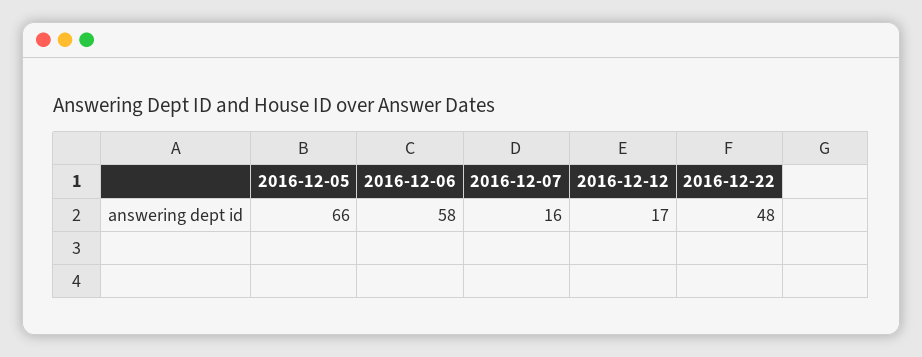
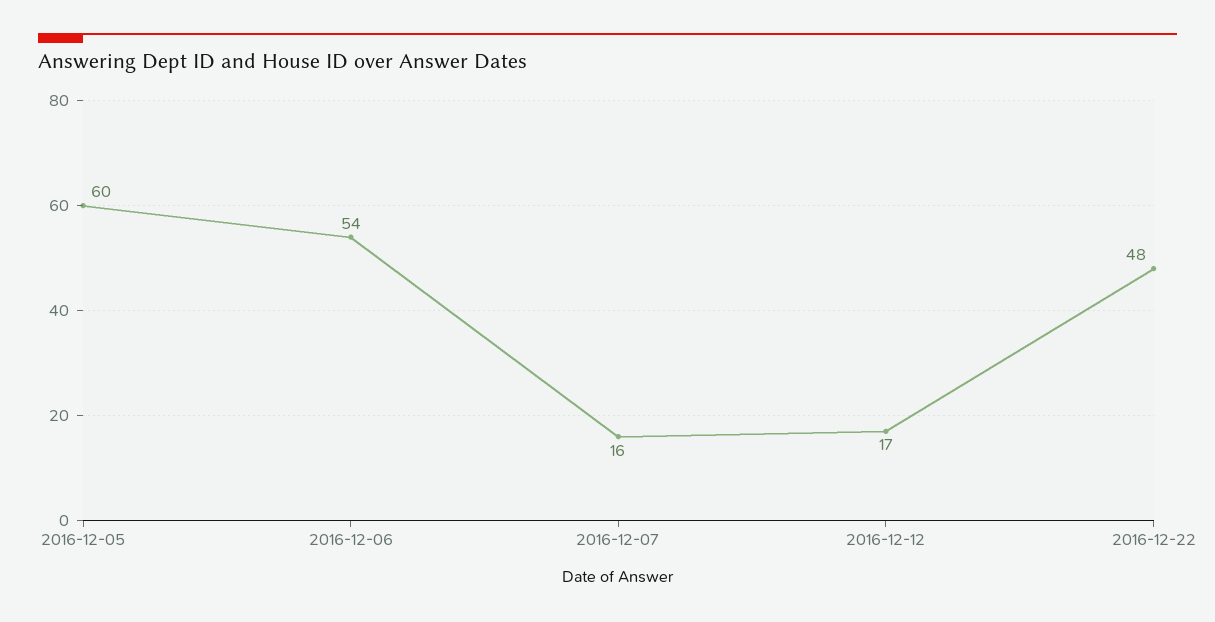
2016-12-05: 66 -> 60
2016-12-06: 58 -> 54

